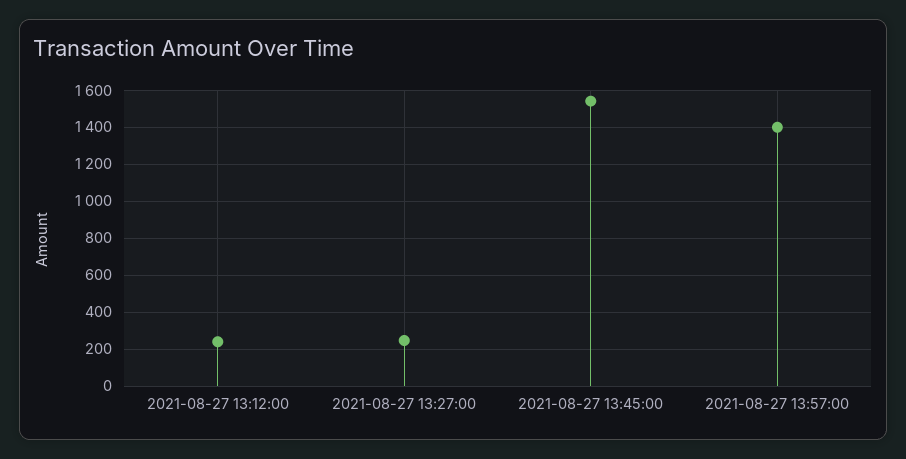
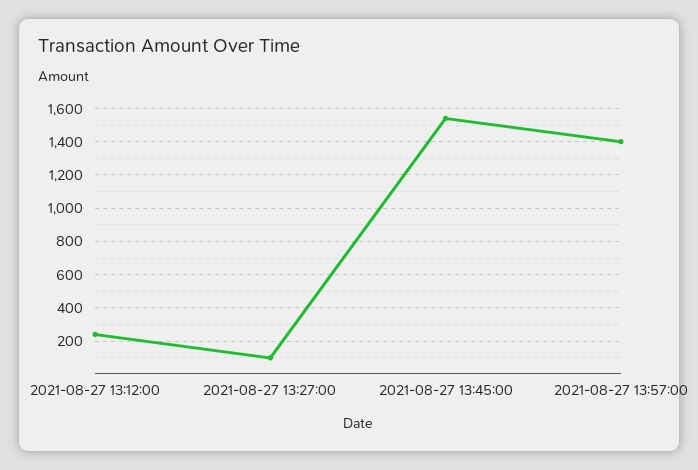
2021-08-27 13:27:00: 250 -> 100

